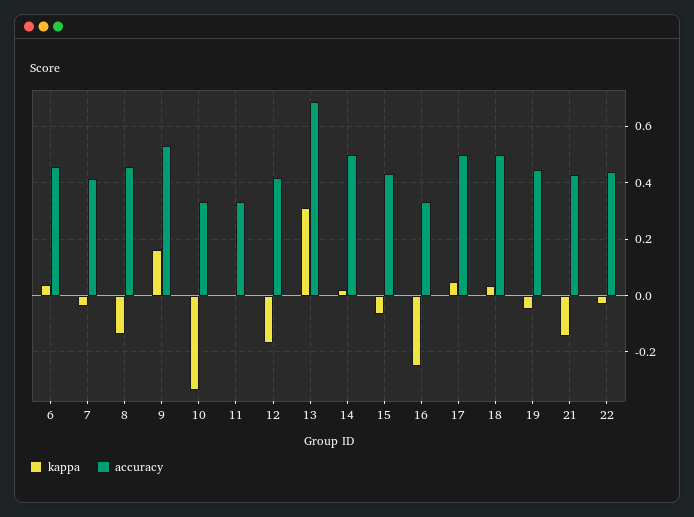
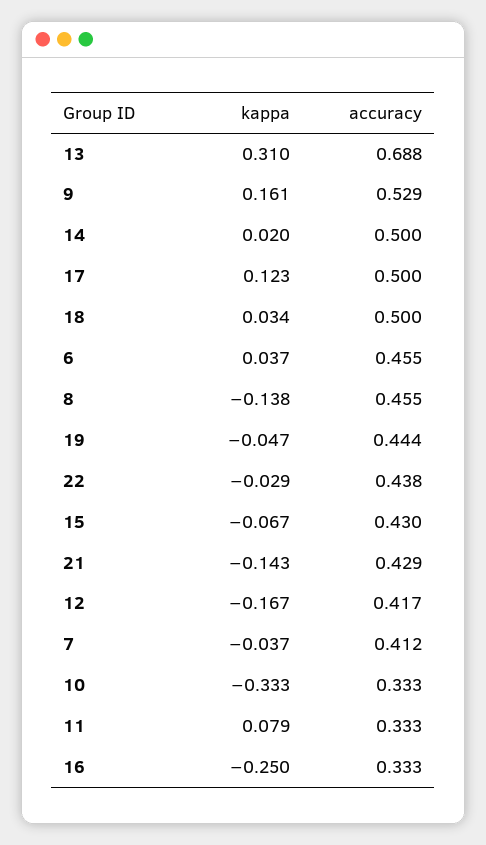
kappa, 11: 0 -> 0.079
kappa, 17: 0.05 -> 0.123

